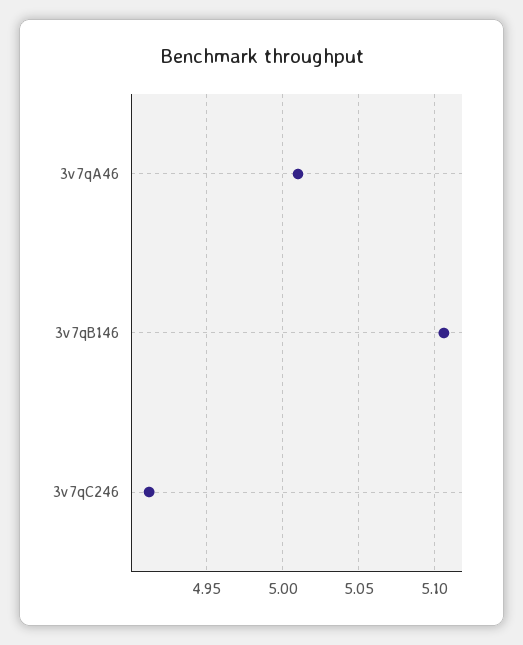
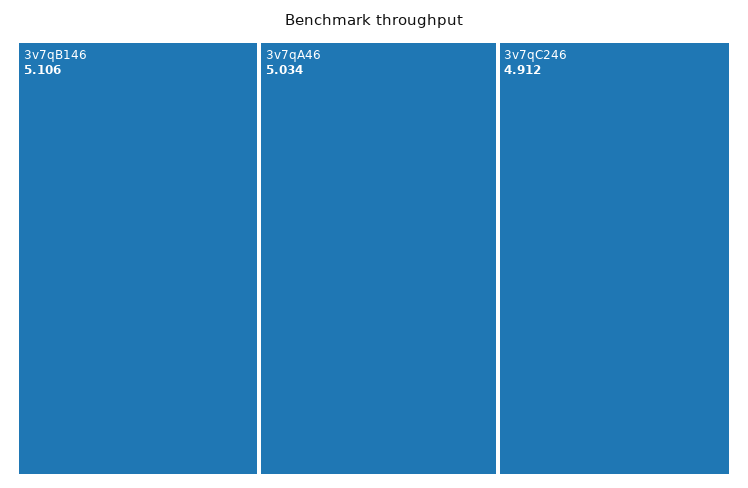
3v7qA46: 5.01 -> 5.034

